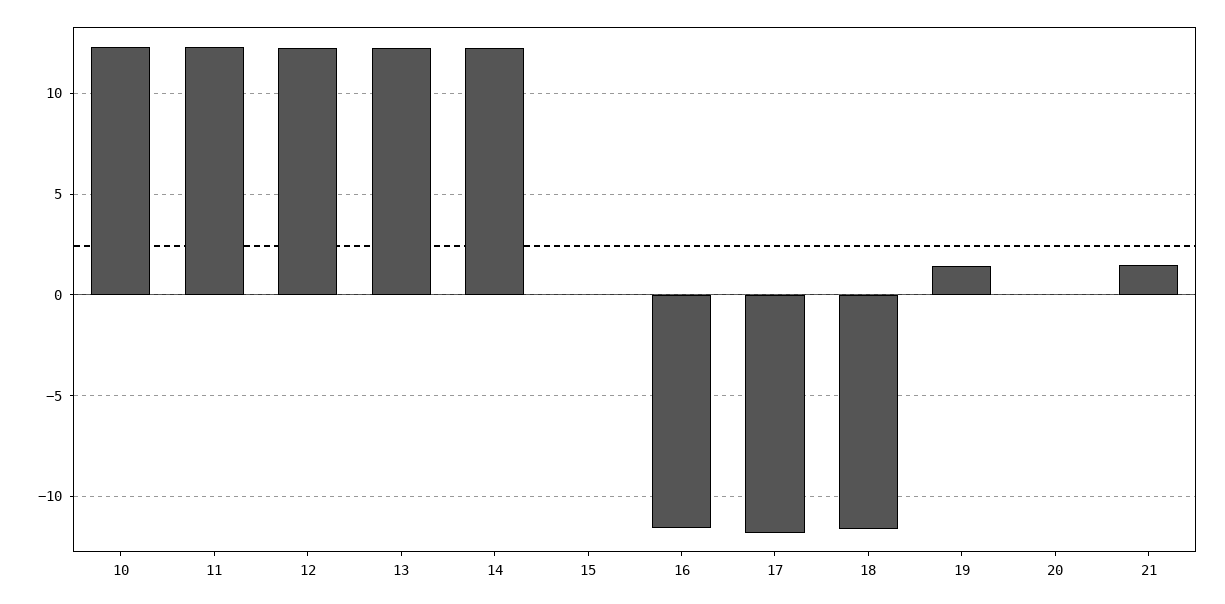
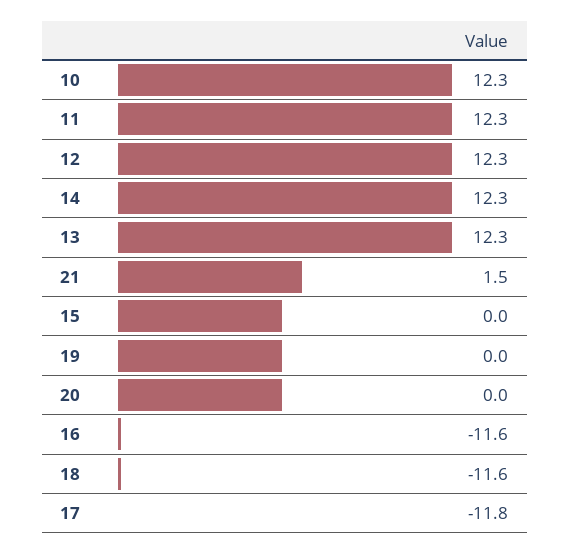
19: 1.5 -> 0

